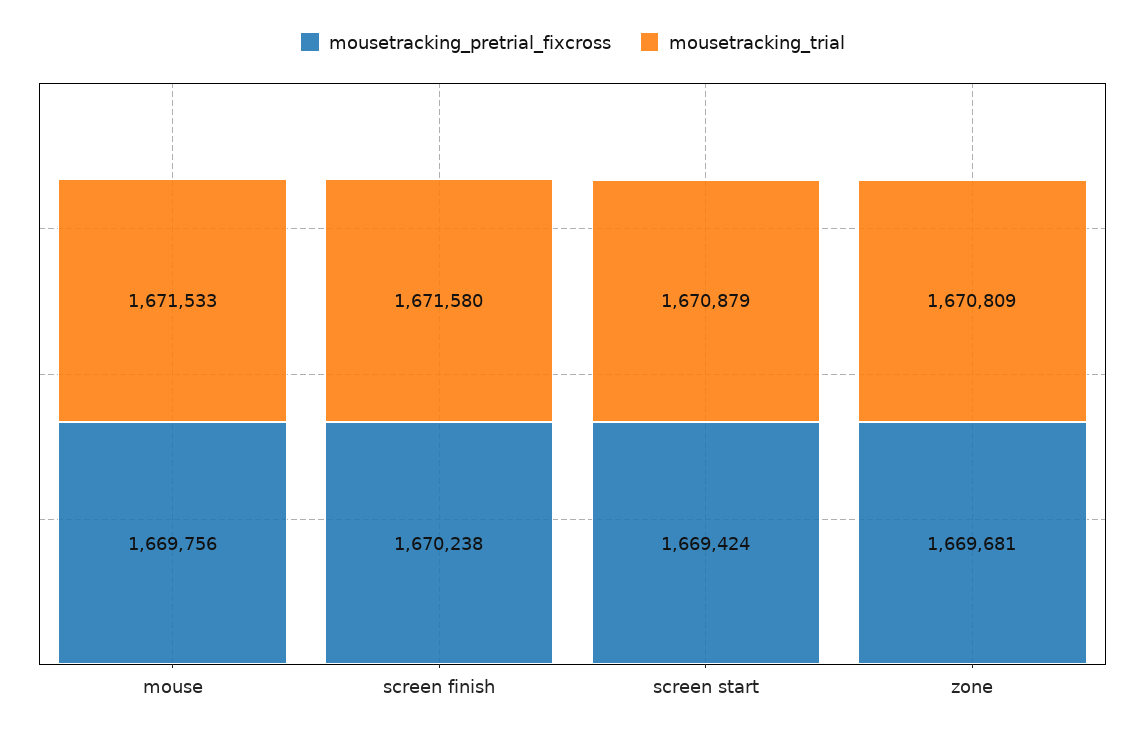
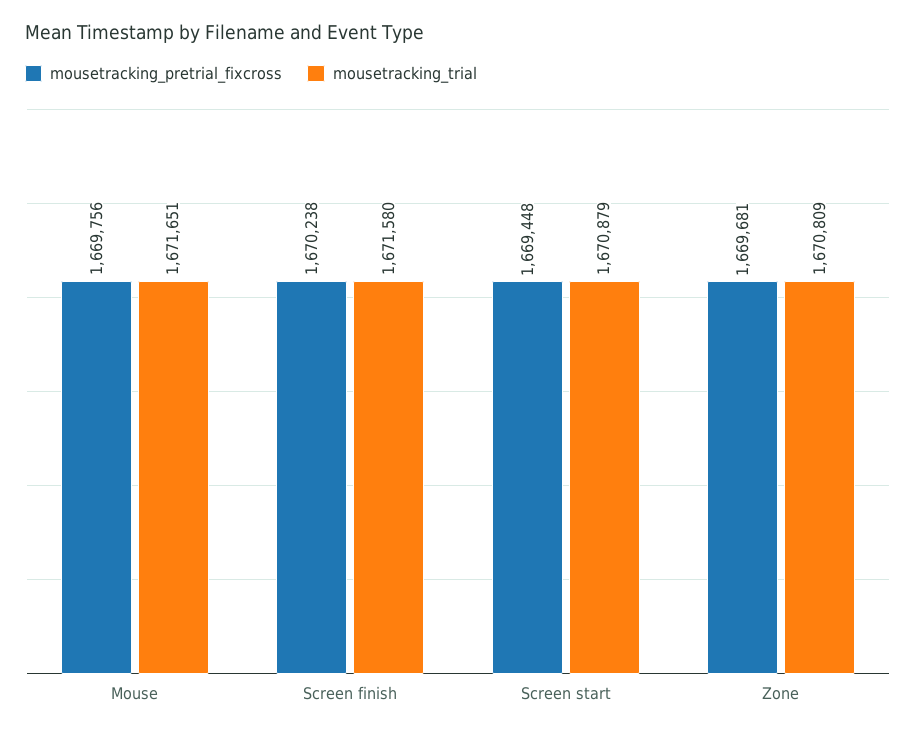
mousetracking_trial, mouse: 1671533 -> 1671651
mousetracking_pretrial_fixcross, screen start: 1669424 -> 1669448

